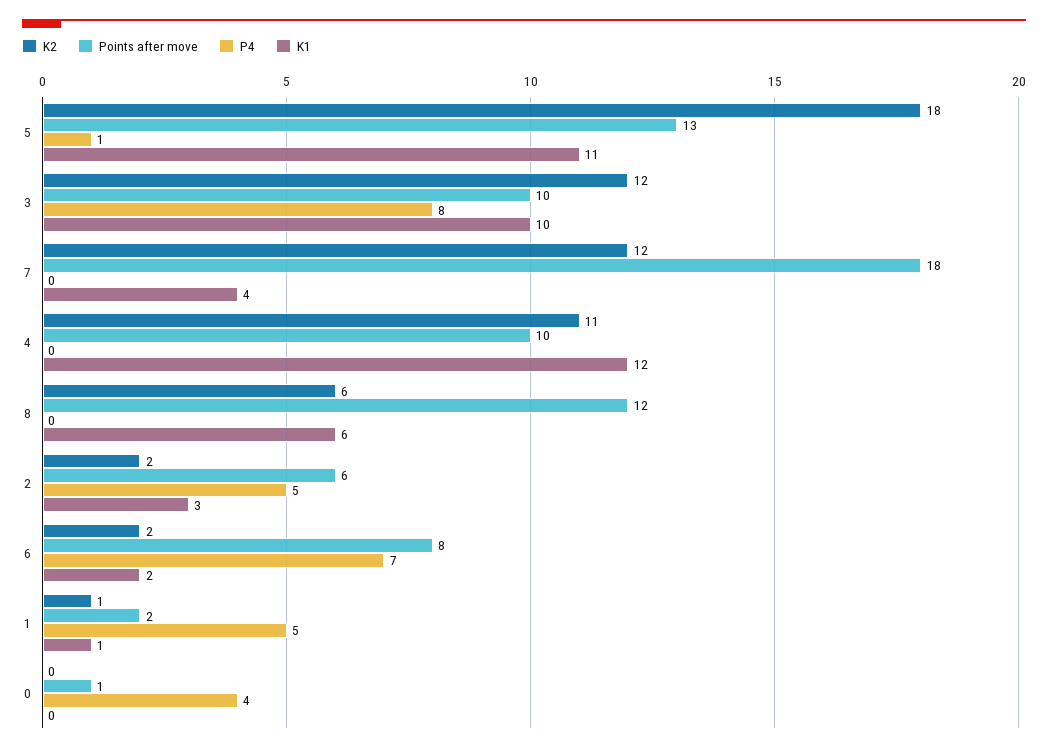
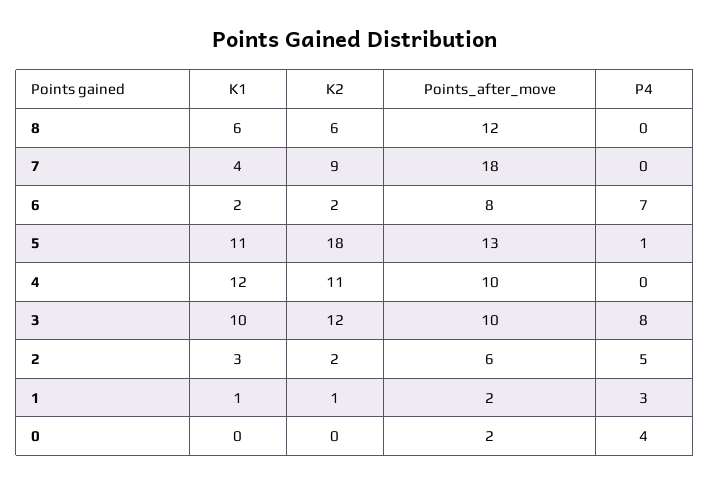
K2, 7: 12 -> 9
P4, 1: 5 -> 3
Points after move, 0: 1 -> 2

